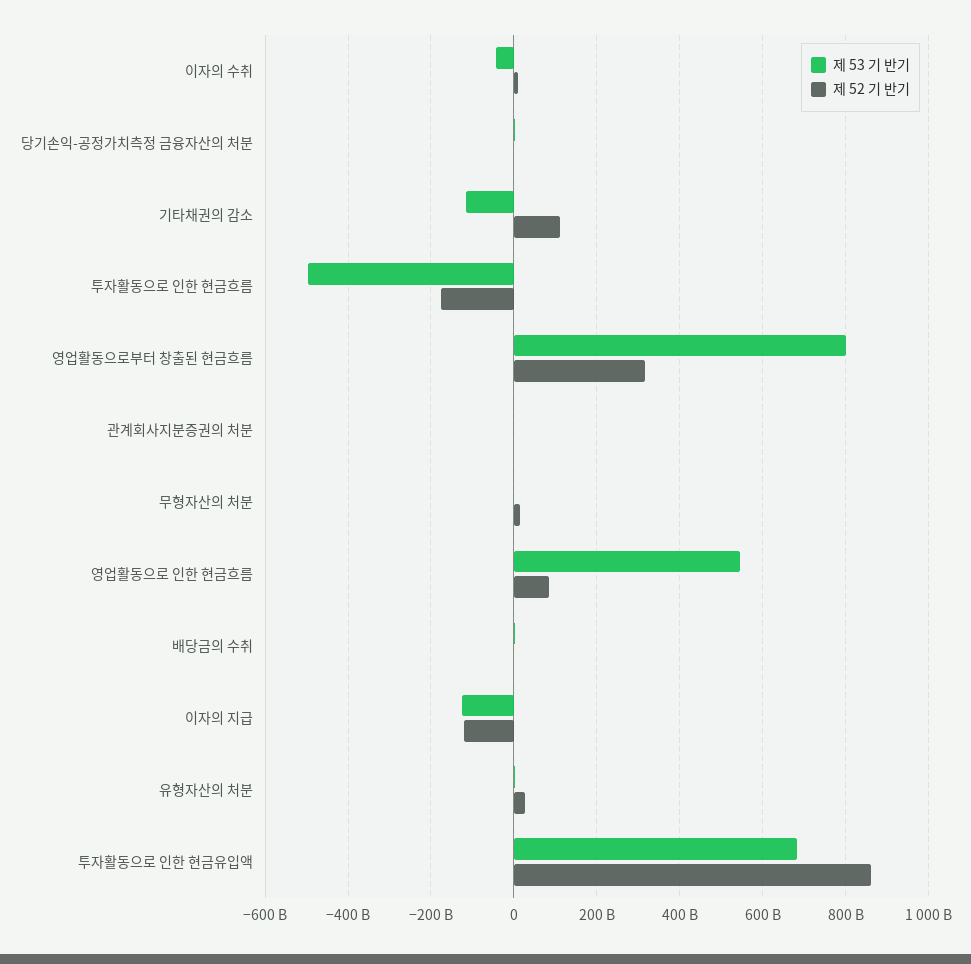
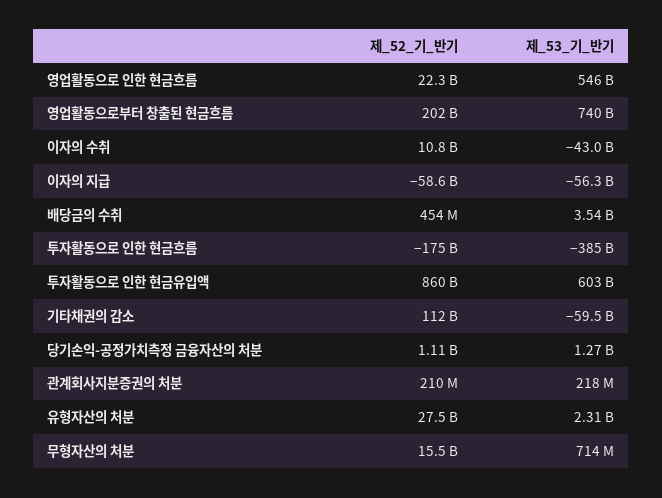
제 53 기 반기, 기타채권의 감소: -120000000000 -> -59500000000
제 53 기 반기, 투자활동으로 인한 현금흐름: -500000000000 -> -385000000000
제 53 기 반기, 영업활동으로부터 창출된 현금흐름: 800000000000 -> 740000000000
제 52 기 반기, 영업활동으로부터 창출된 현금흐름: 320000000000 -> 202000000000
제 52 기 반기, 영업활동으로 인한 현금흐름: 80000000000 -> 22300000000
제 53 기 반기, 이자의 지급: -120000000000 -> -56300000000
제 52 기 반기, 이자의 지급: -120000000000 -> -58600000000
제 53 기 반기, 투자활동으로 인한 현금유입액: 680000000000 -> 603000000000

